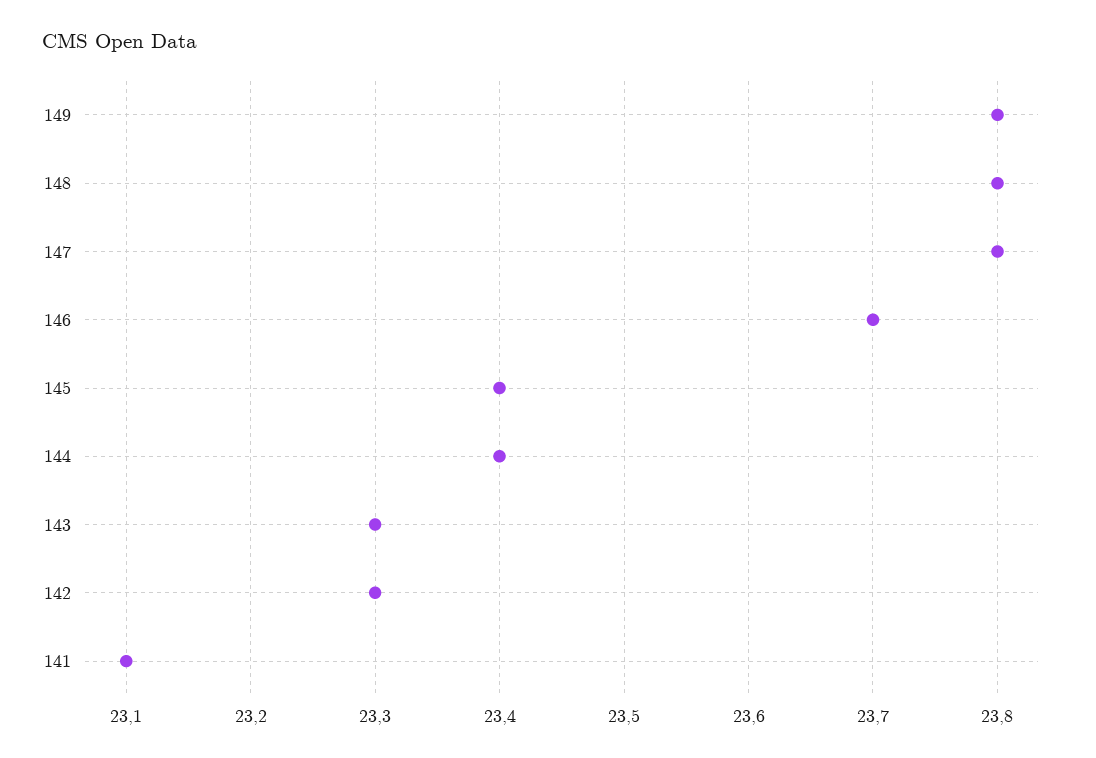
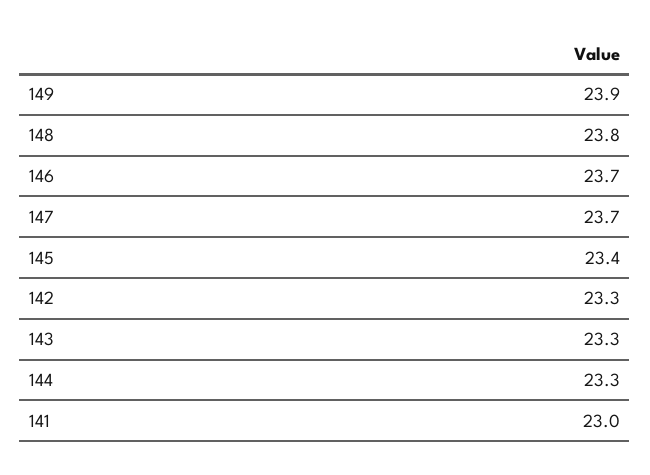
149: 23.8 -> 23.9
147: 23.8 -> 23.7
144: 23.4 -> 23.3
141: 23.1 -> 23

